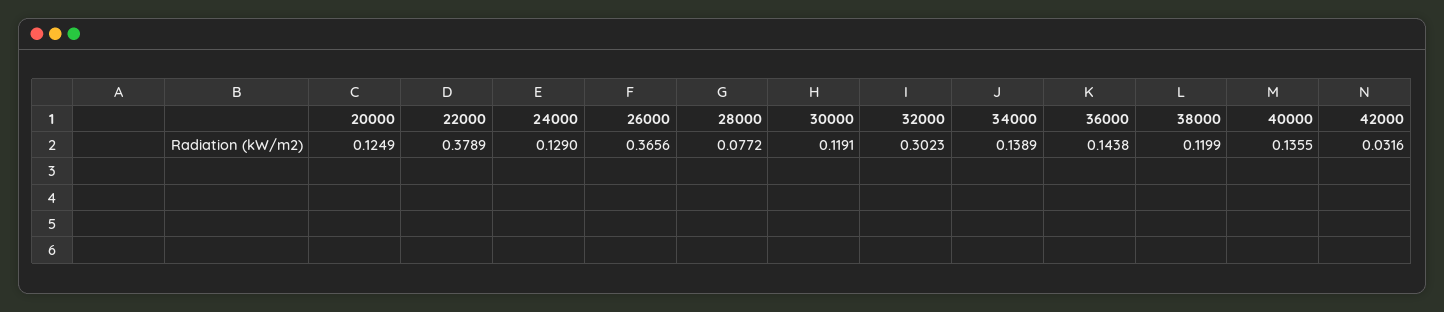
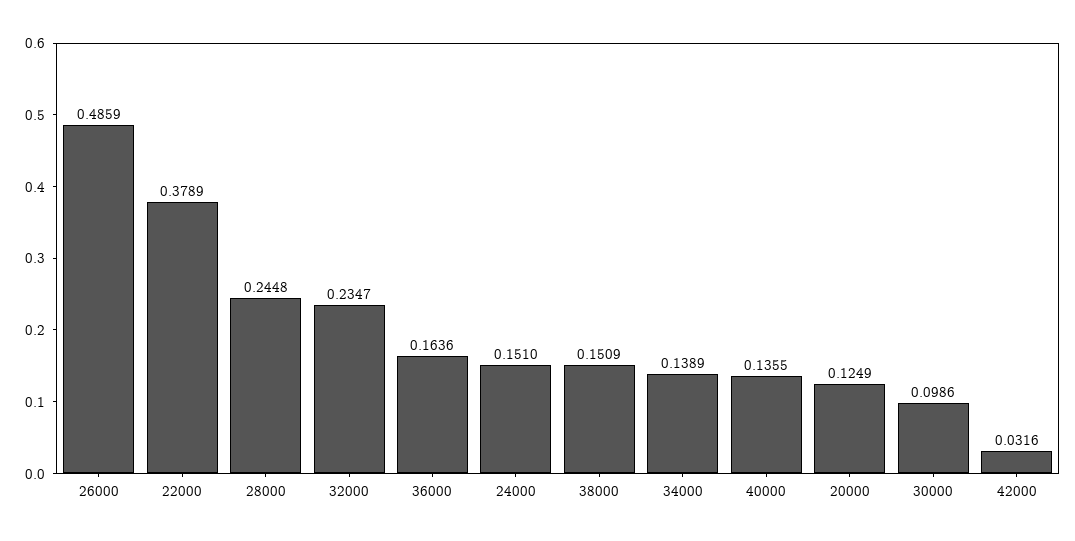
24000: 0.129 -> 0.151
26000: 0.3656 -> 0.4859
28000: 0.0772 -> 0.2448
30000: 0.1191 -> 0.0986
32000: 0.3023 -> 0.2347
36000: 0.1438 -> 0.1636
38000: 0.1199 -> 0.1509

